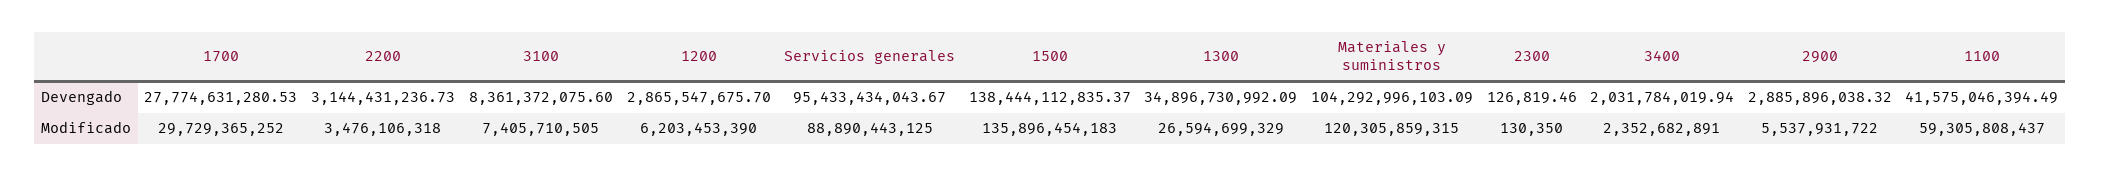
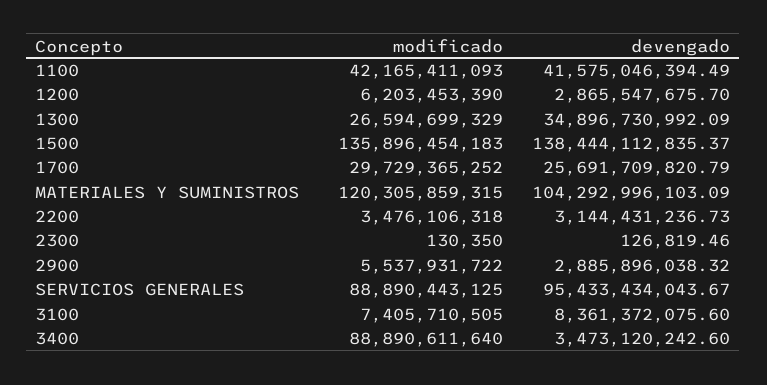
1700, Devengado: 27774631280.53 -> 25691709820.79
3400, Devengado: 2031784019.94 -> 3473120242.6
3400, Modificado: 2352682891 -> 88890611640
1100, Modificado: 59305808437 -> 42165411093

